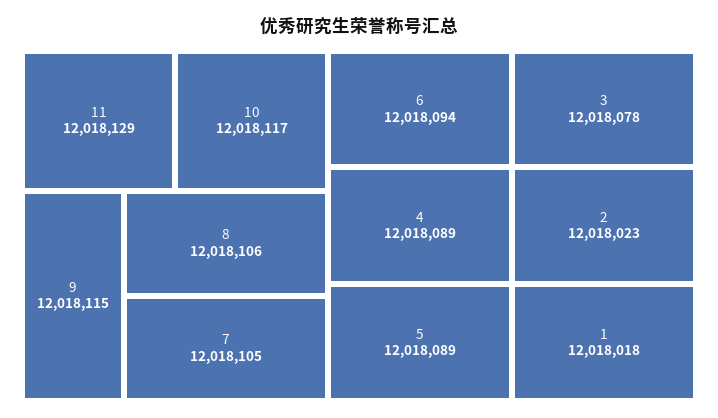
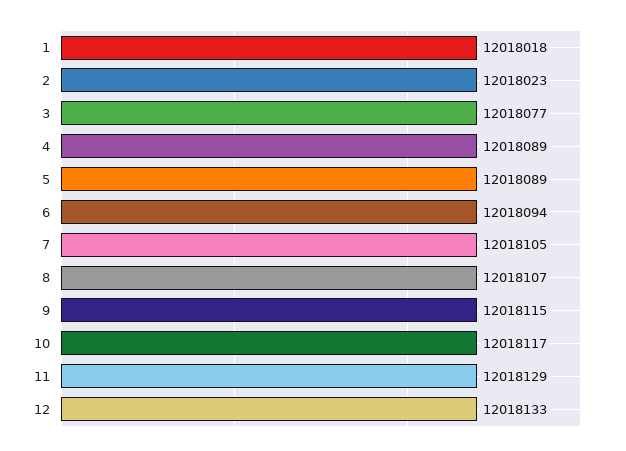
8: 12018106 -> 12018107
3: 12018078 -> 12018077
12: none -> 12018133

